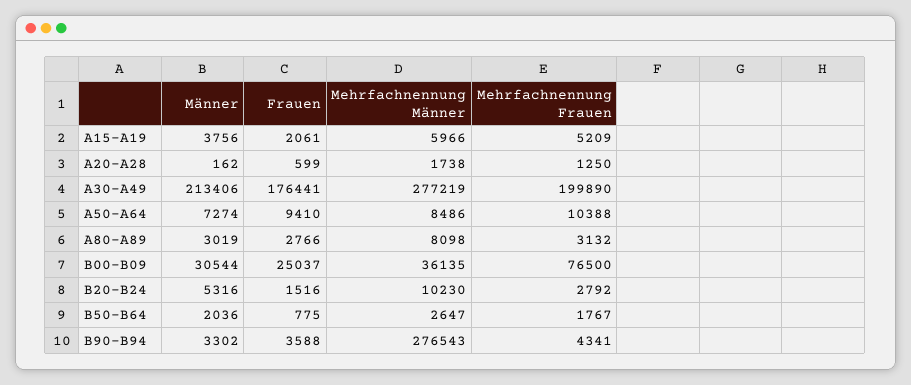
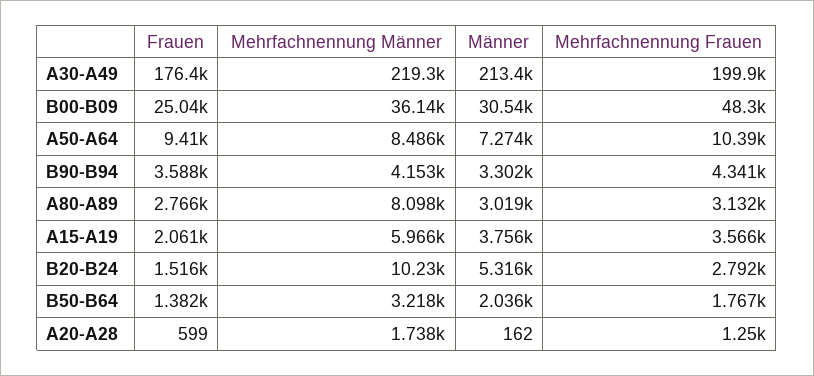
Mehrfachnennung Frauen, A15-A19: 5209 -> 3566
Mehrfachnennung Männer, A30-A49: 277219 -> 219300
Mehrfachnennung Frauen, B00-B09: 76500 -> 48300
Frauen, B50-B64: 775 -> 1382
Mehrfachnennung Männer, B50-B64: 2647 -> 3218
Mehrfachnennung Männer, B90-B94: 276543 -> 4153

